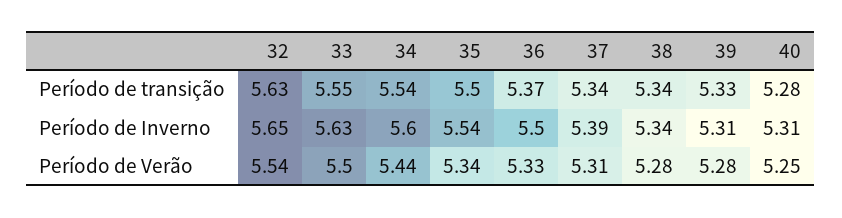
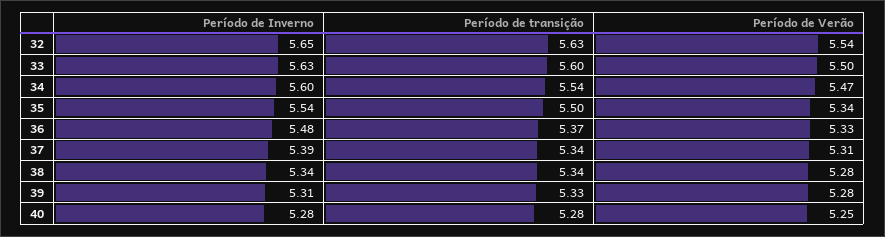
33, Período de transição: 5.55 -> 5.6
36, Período de Inverno: 5.5 -> 5.48
40, Período de Inverno: 5.31 -> 5.28
34, Período de Verão: 5.44 -> 5.47

